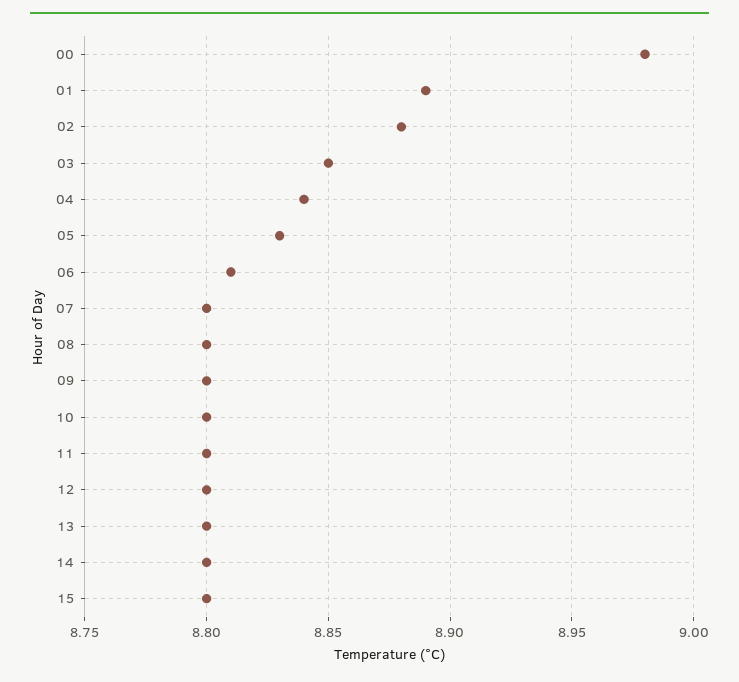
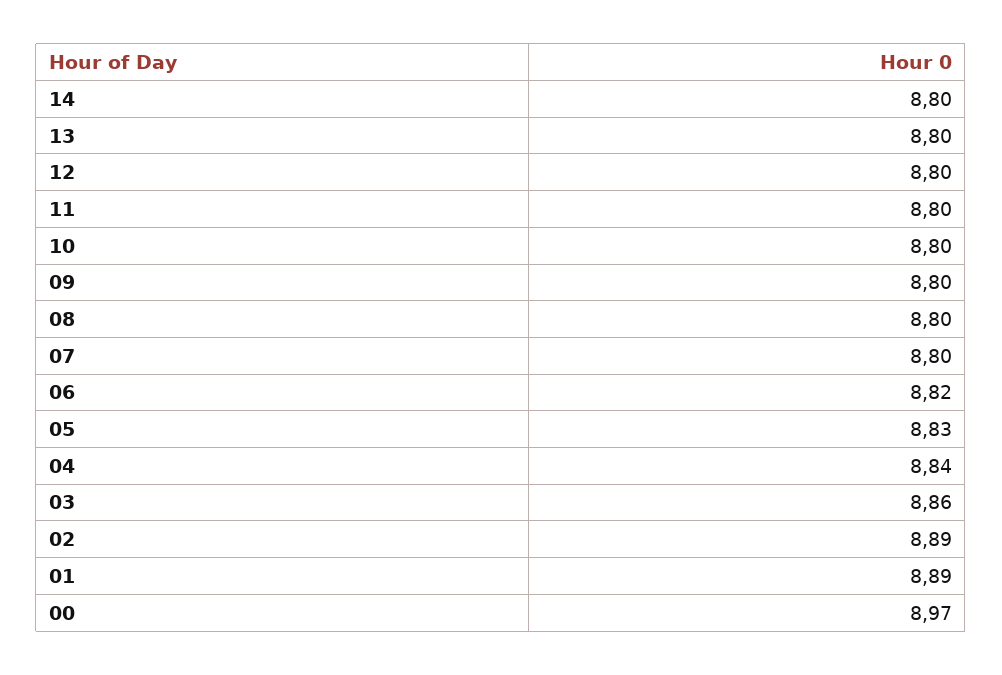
00: 8.98 -> 8.97
02: 8.88 -> 8.89
03: 8.85 -> 8.86
06: 8.81 -> 8.82
15: 8.8 -> none

